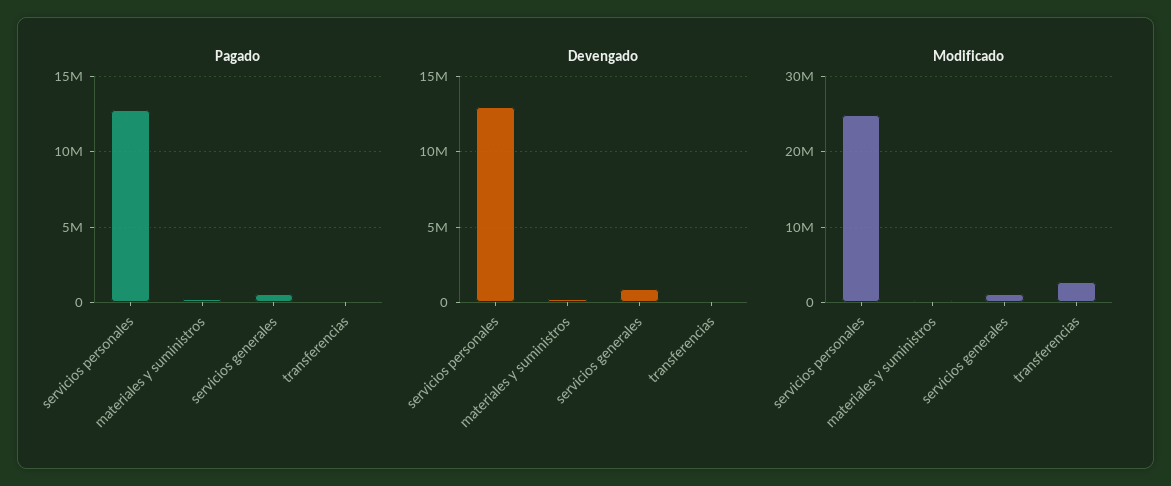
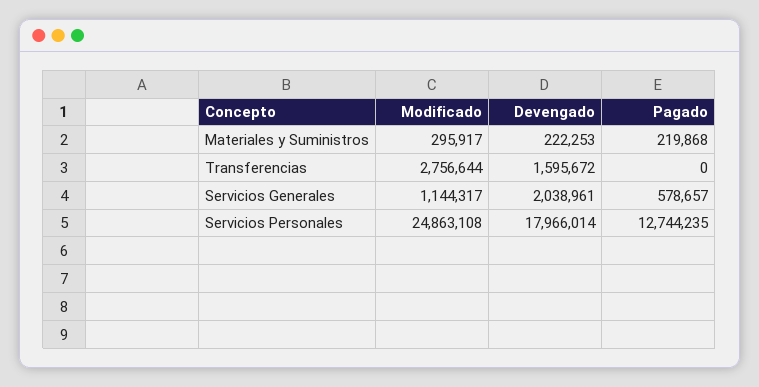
Devengado, servicios personales: 13000000 -> 17966014
Devengado, servicios generales: 1000000 -> 2038961
Devengado, transferencias: 0 -> 1595672

